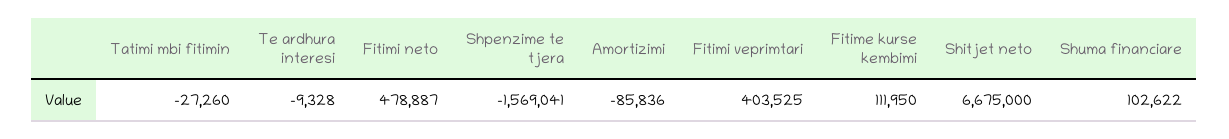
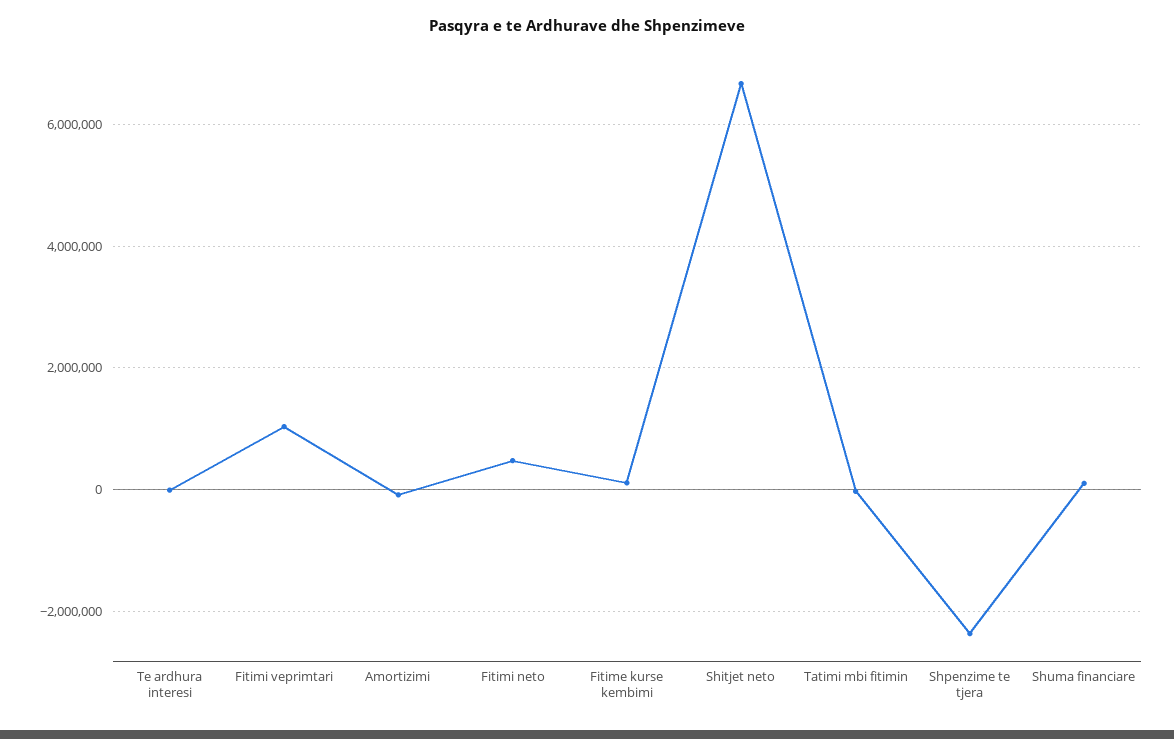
Shpenzime te tjera: -1569041 -> -2400000
Fitimi veprimtari: 403525 -> 1000000

